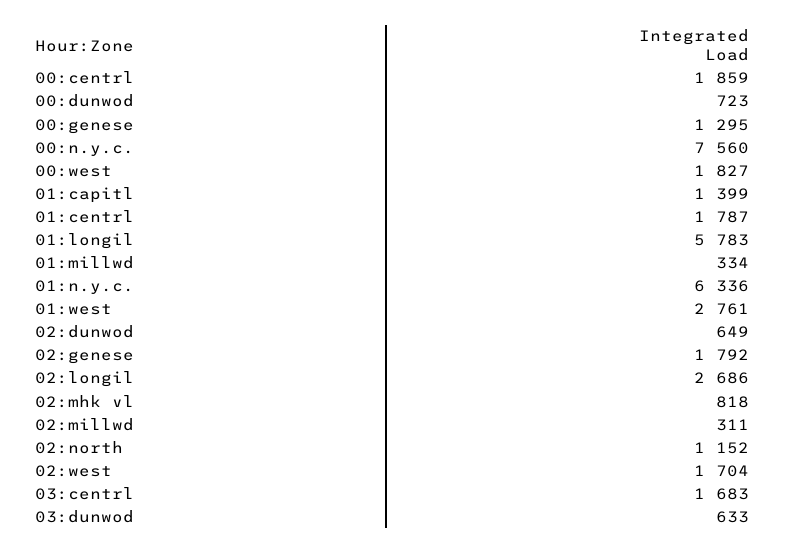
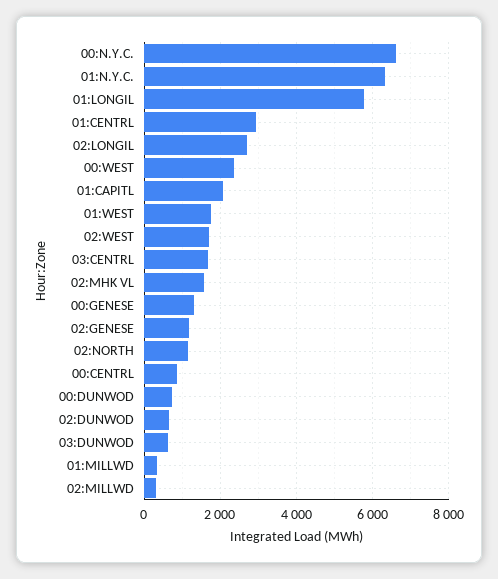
00:centrl: 1859 -> 800
00:n.y.c.: 7560 -> 6600
00:west: 1827 -> 2400
01:capitl: 1399 -> 2000
01:centrl: 1787 -> 3000
01:west: 2761 -> 1800
02:genese: 1792 -> 1200
02:mhk vl: 818 -> 1600

